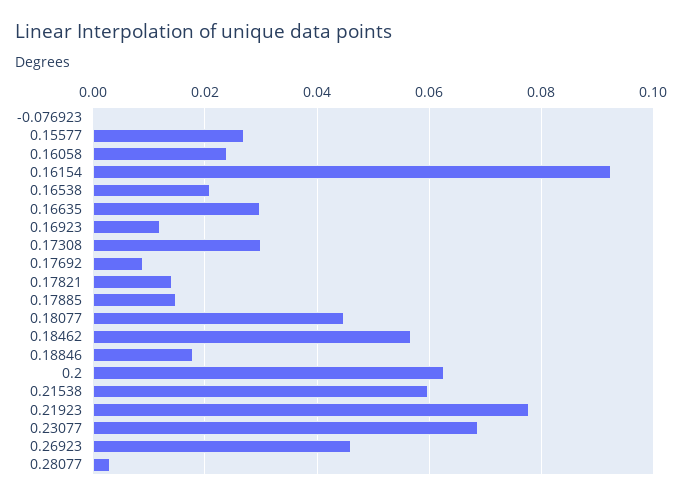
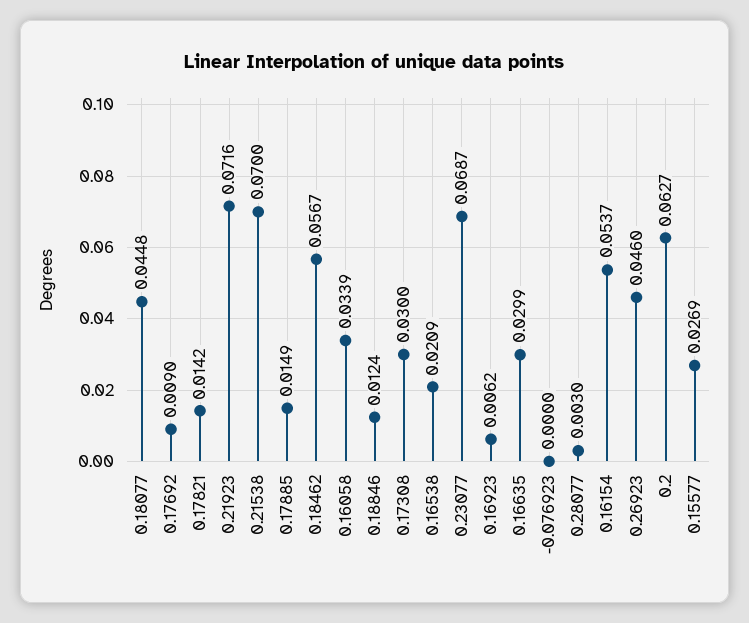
0.16058: 0.024 -> 0.0339
0.16154: 0.092 -> 0.0537
0.16923: 0.012 -> 0.0062
0.18846: 0.018 -> 0.0124
0.21538: 0.06 -> 0.07
0.21923: 0.078 -> 0.0716

